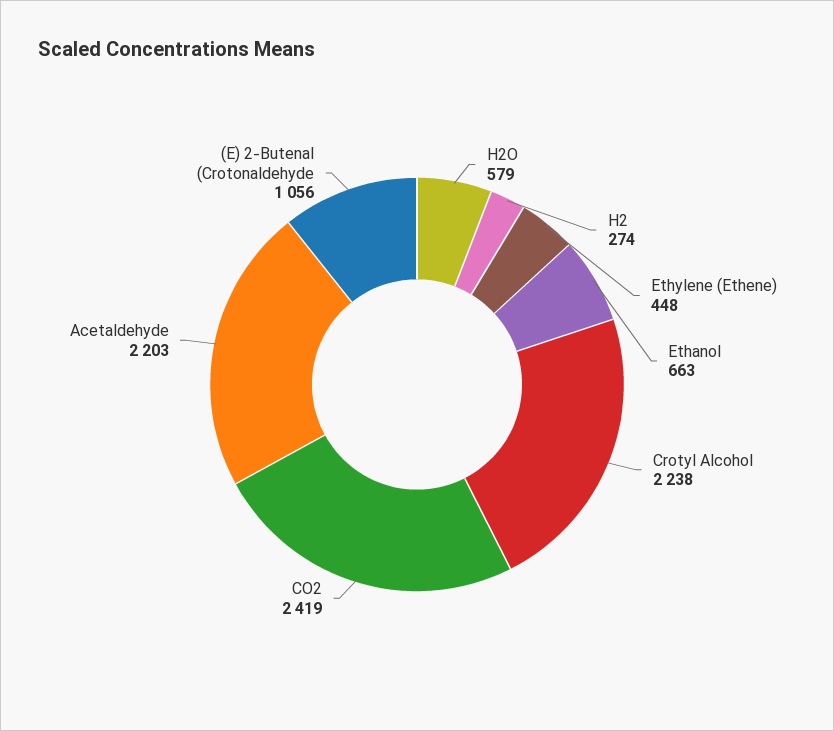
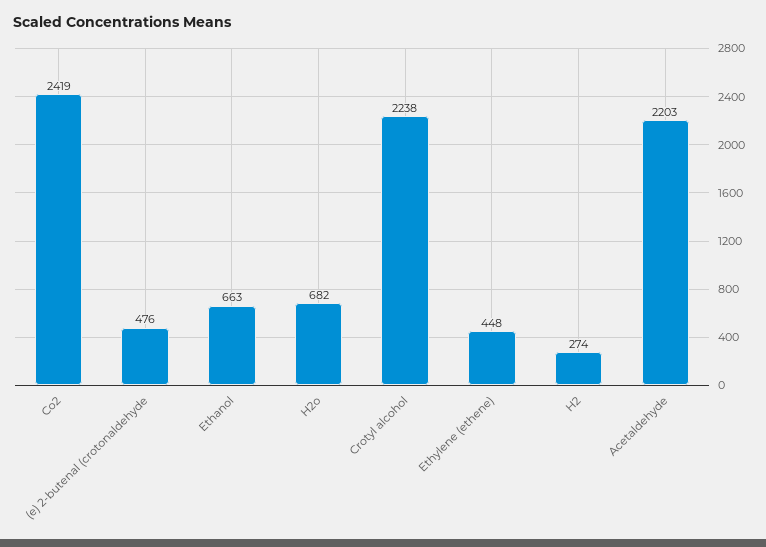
H2O: 579 -> 682
(E) 2-Butenal (Crotonaldehyde: 1056 -> 476

